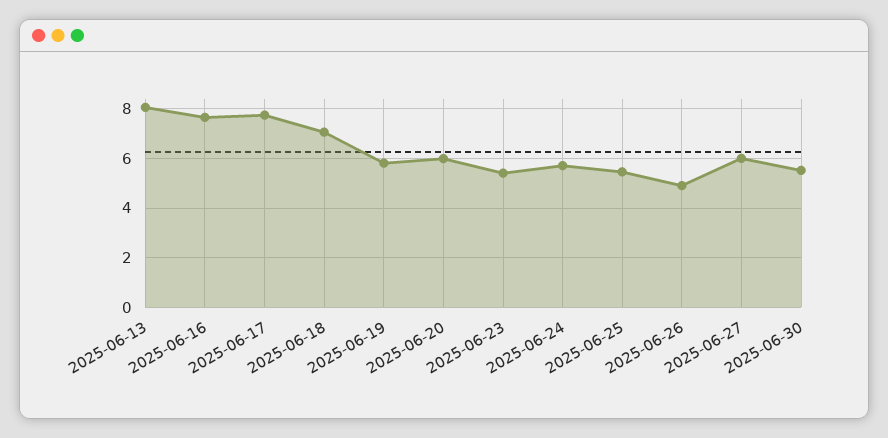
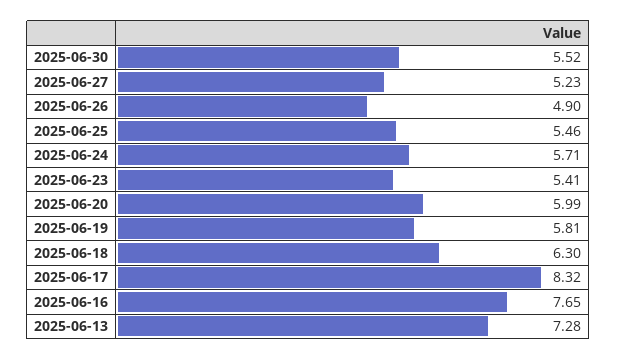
2025-06-13: 8 -> 7.28
2025-06-17: 7.75 -> 8.32
2025-06-18: 7 -> 6.3
2025-06-27: 6 -> 5.23

